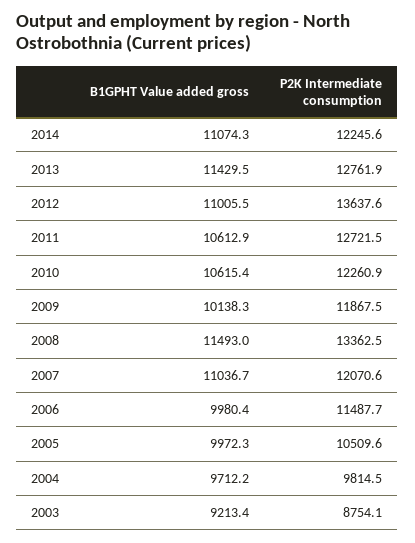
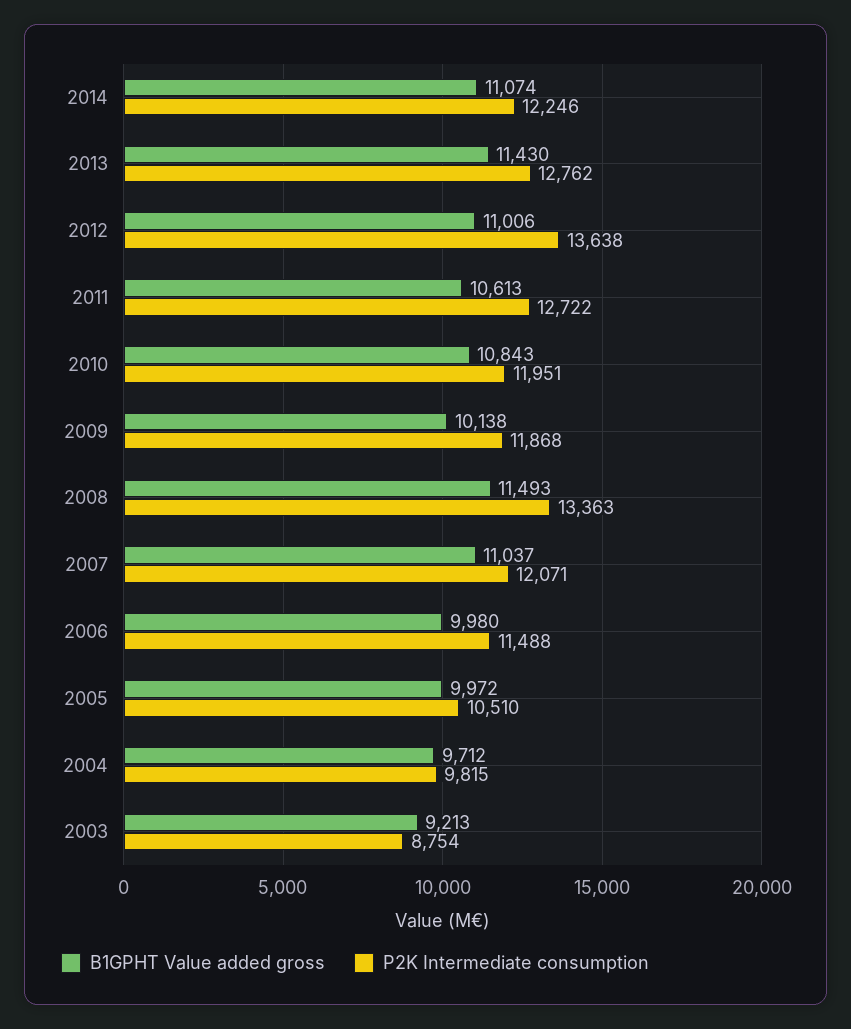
B1GPHT Value added gross, 2010: 10615.4 -> 10843
P2K Intermediate consumption, 2010: 12260.9 -> 11951

